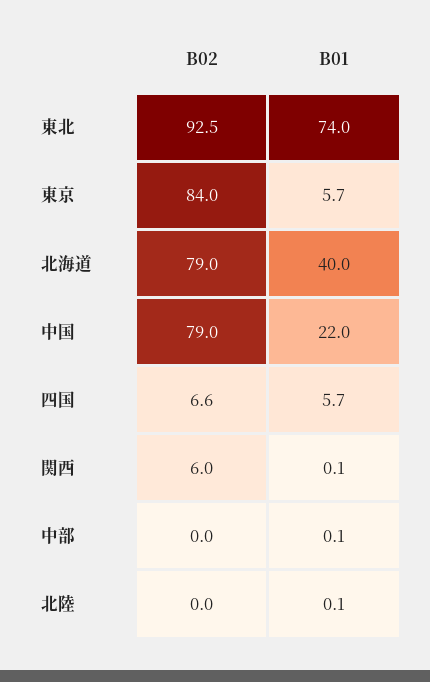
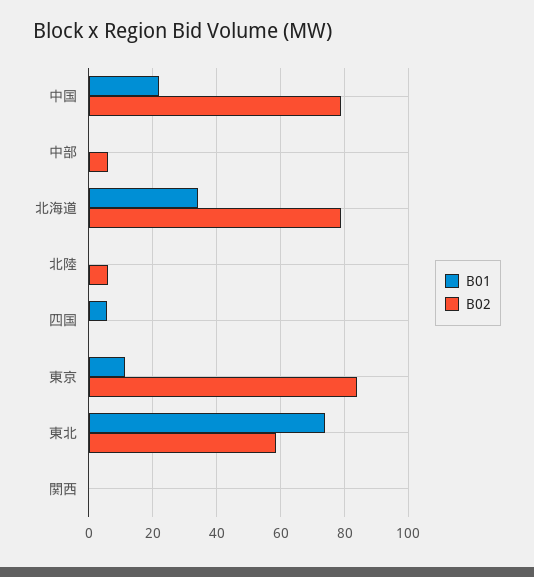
B02, 東北: 92.5 -> 58
B01, 東京: 5.7 -> 12
B01, 北海道: 40 -> 34
B02, 四国: 6.6 -> 0
B02, 関西: 6 -> 0
B02, 中部: 0 -> 6
B02, 北陸: 0 -> 6

